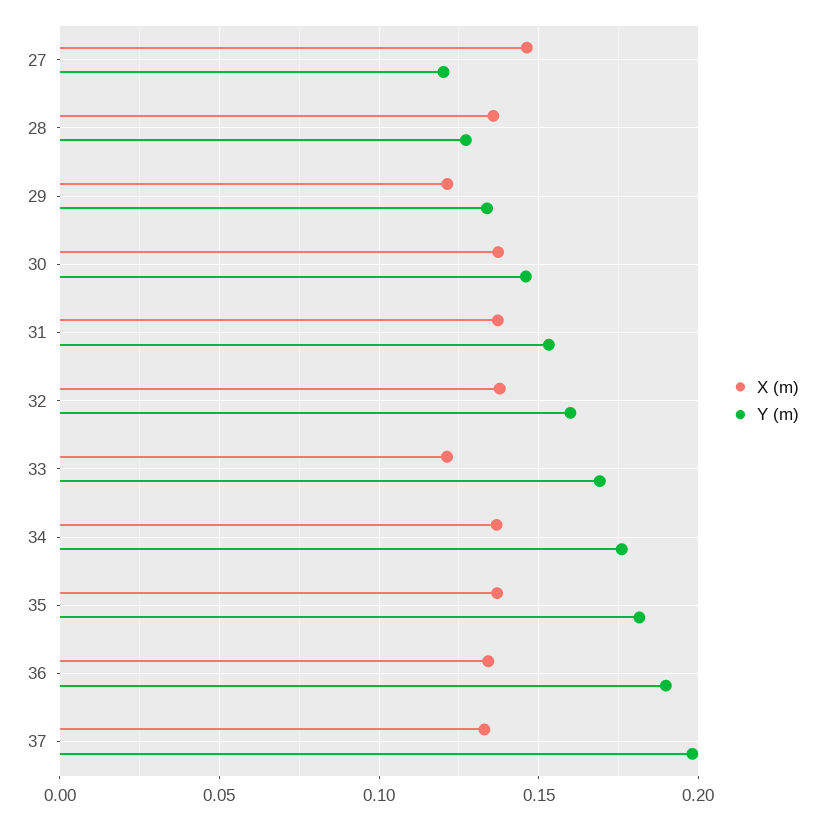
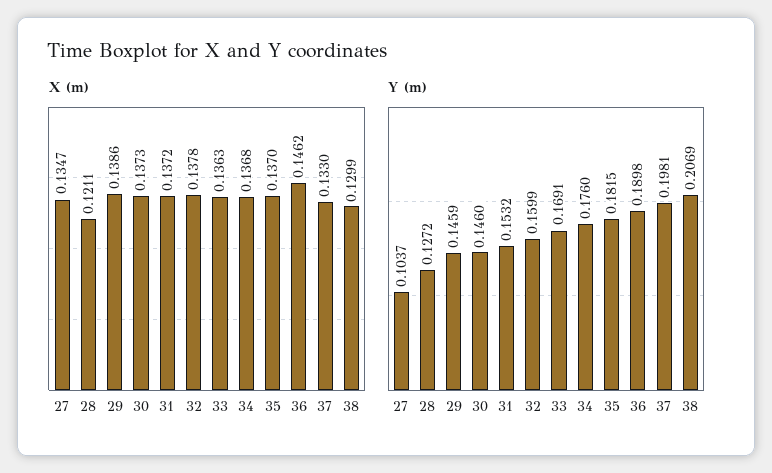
X (m), 27: 0.145 -> 0.1347
Y (m), 27: 0.12 -> 0.1037
X (m), 28: 0.135 -> 0.1211
X (m), 29: 0.12 -> 0.1386
Y (m), 29: 0.135 -> 0.1459
X (m), 33: 0.12 -> 0.1363
X (m), 36: 0.135 -> 0.1462
X (m), 38: none -> 0.1299
Y (m), 38: none -> 0.2069

